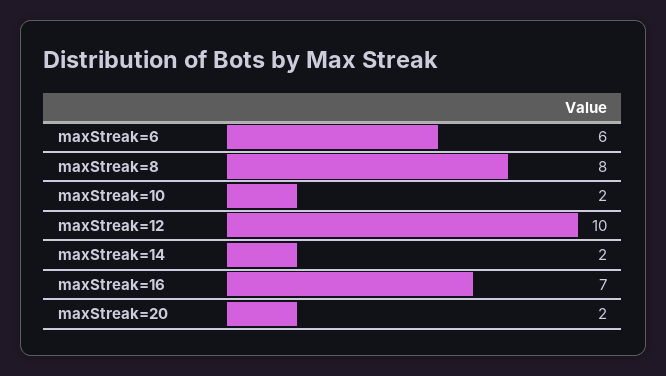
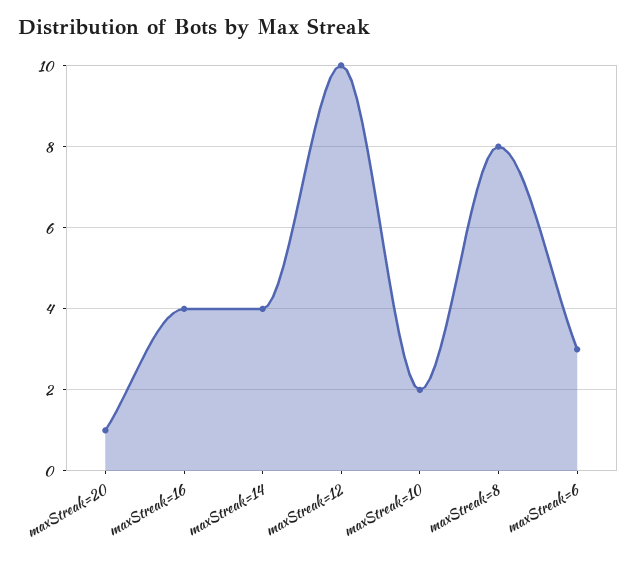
maxStreak=6: 6 -> 3
maxStreak=14: 2 -> 4
maxStreak=16: 7 -> 4
maxStreak=20: 2 -> 1

